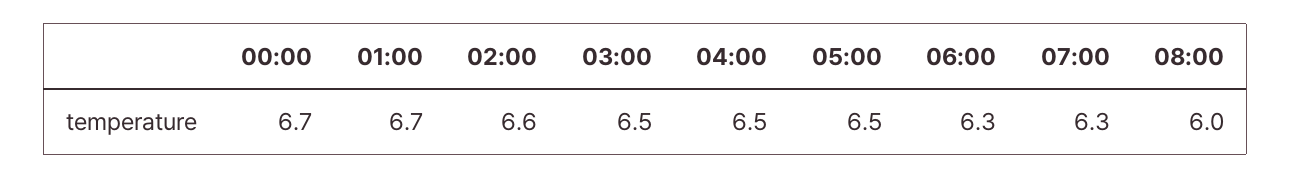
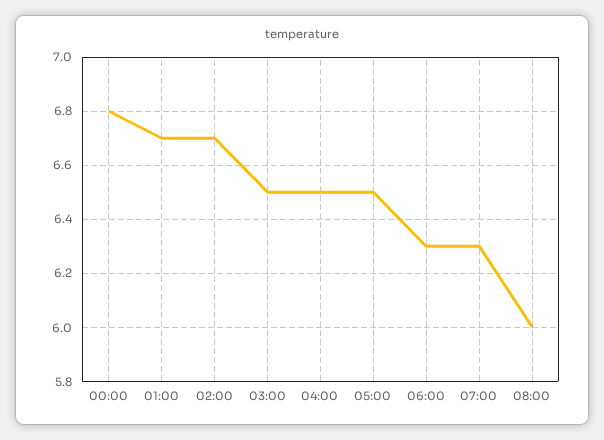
00:00: 6.7 -> 6.8
02:00: 6.6 -> 6.7

